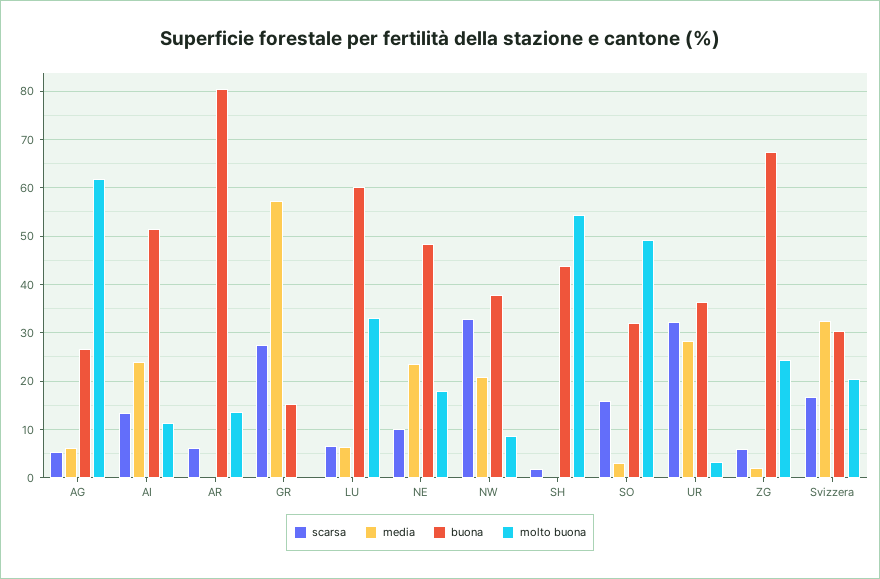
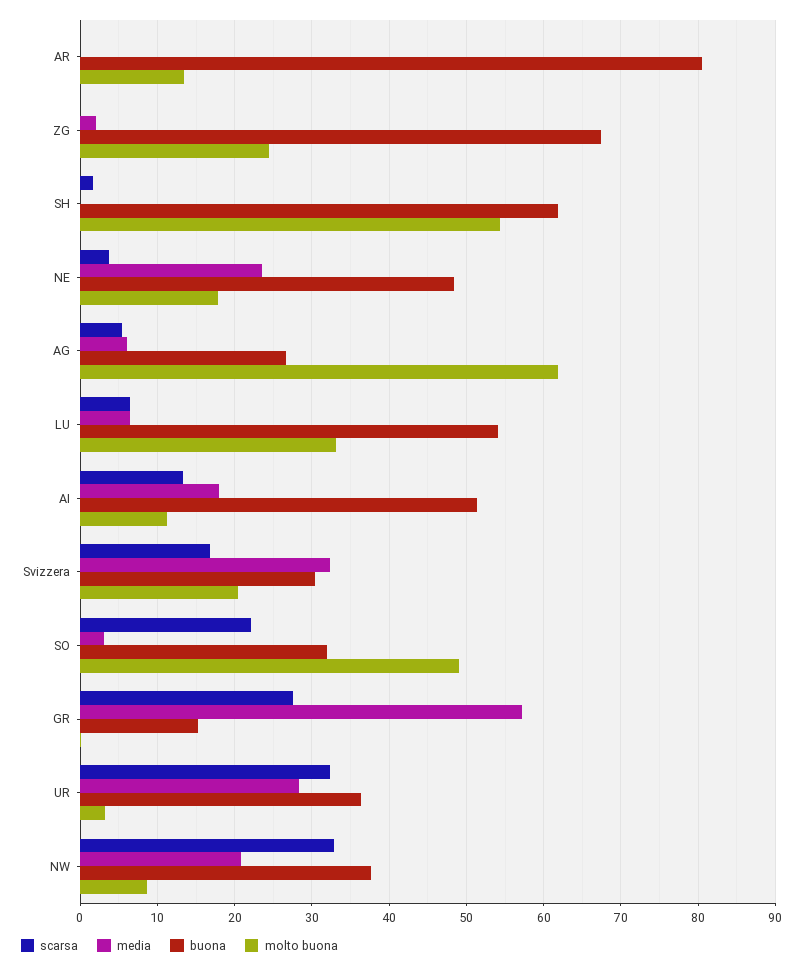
media, AI: 24 -> 18
scarsa, AR: 6 -> 0
buona, LU: 60 -> 54
scarsa, NE: 10 -> 4
buona, SH: 44 -> 62
scarsa, SO: 16 -> 22
scarsa, ZG: 6 -> 0

